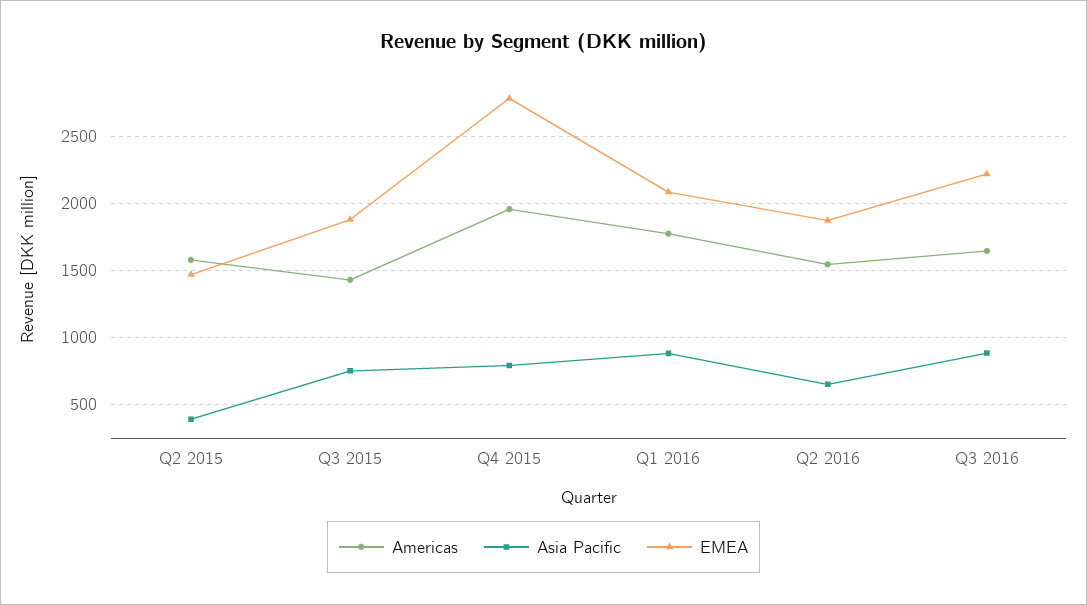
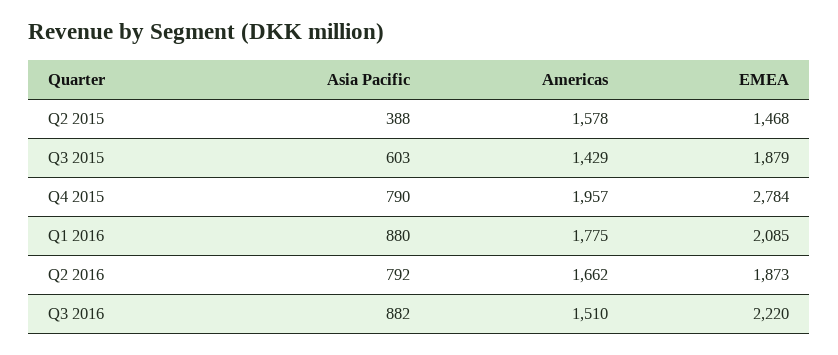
Asia Pacific, Q3 2015: 750 -> 603
Americas, Q2 2016: 1550 -> 1662
Asia Pacific, Q2 2016: 650 -> 792
Americas, Q3 2016: 1650 -> 1510

